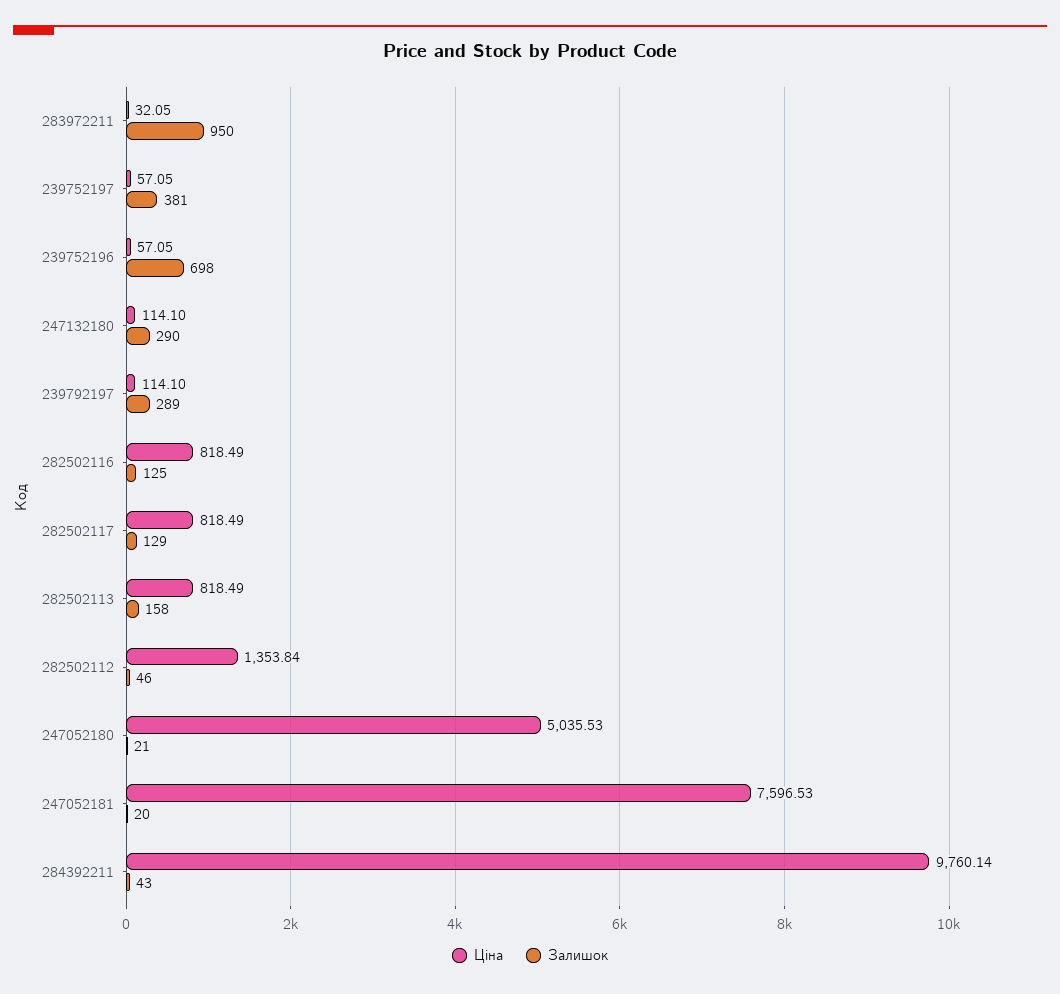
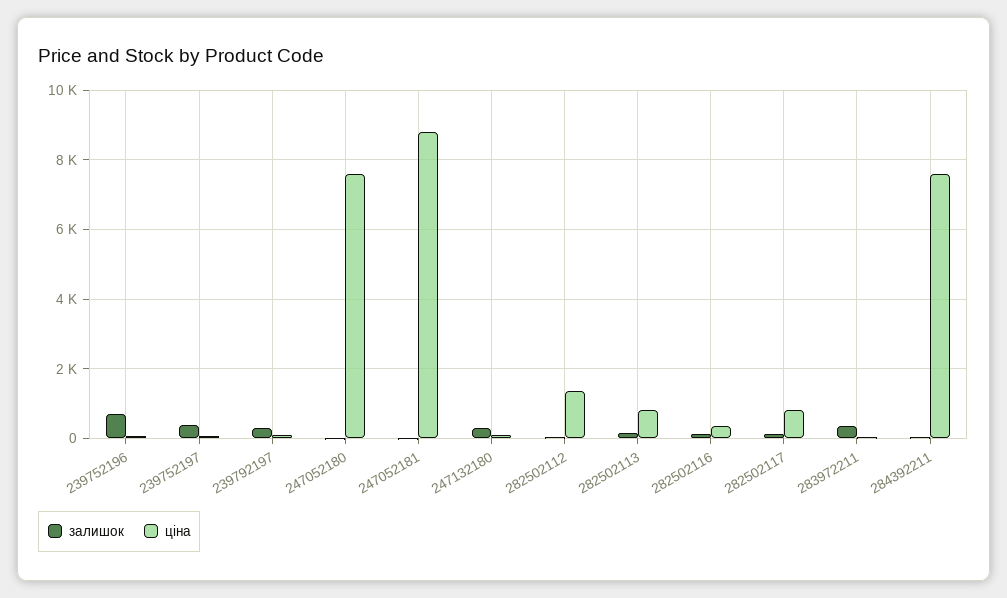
Залишок, 283972211: 950 -> 400
Ціна, 282502116: 818.49 -> 400
Ціна, 247052180: 5035.53 -> 7600
Ціна, 247052181: 7596.53 -> 8800
Ціна, 284392211: 9760.14 -> 7600

